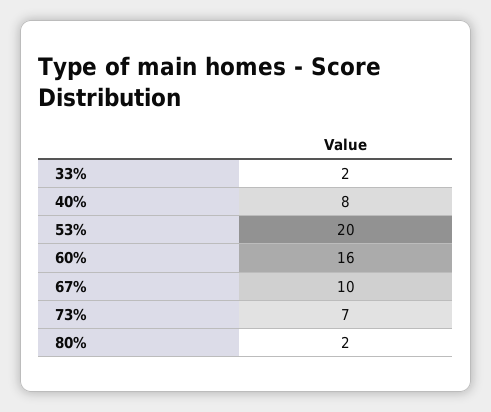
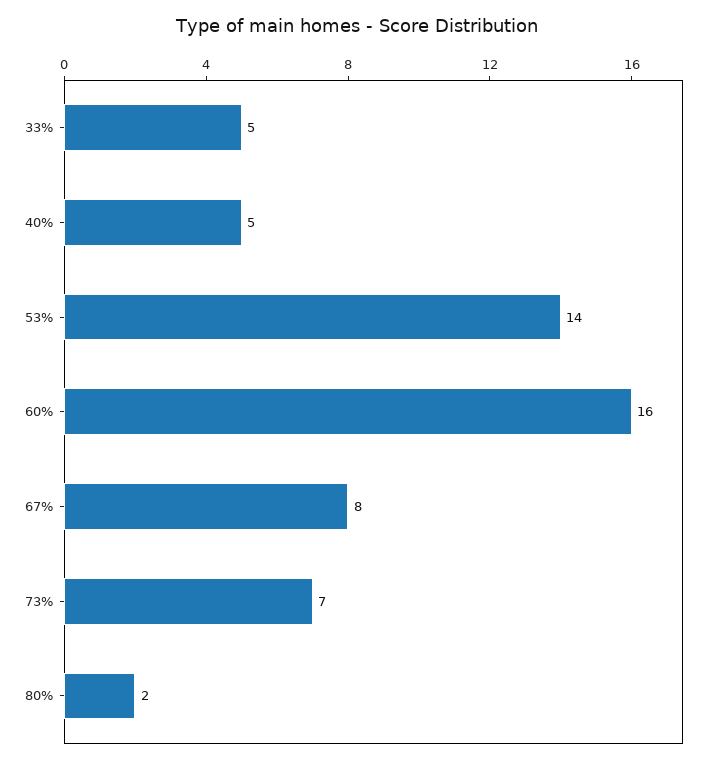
33%: 2 -> 5
40%: 8 -> 5
53%: 20 -> 14
67%: 10 -> 8

